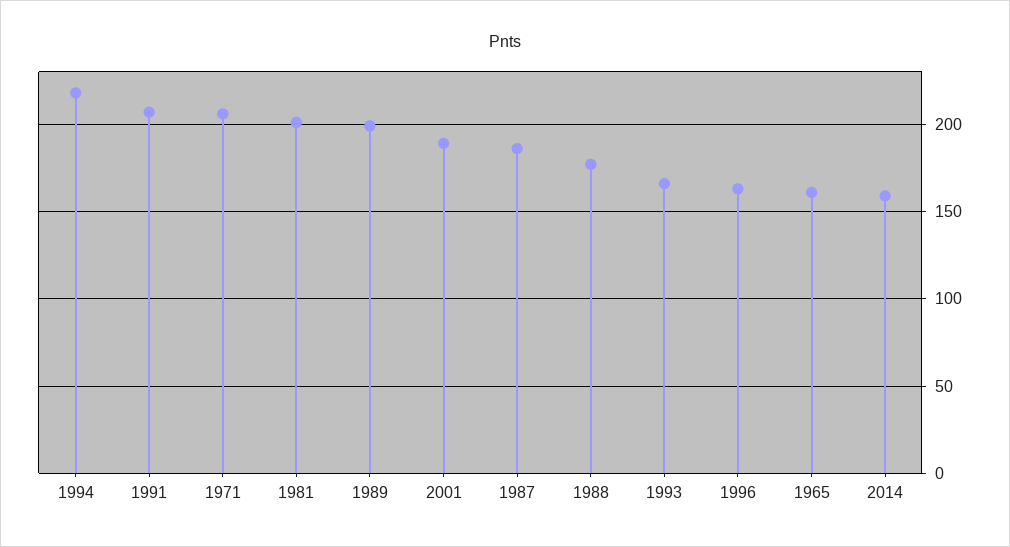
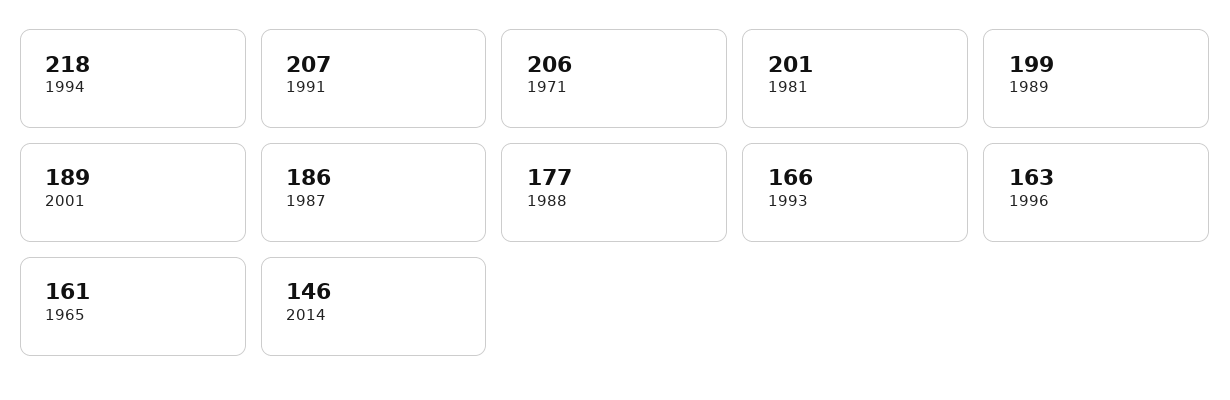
2014: 160 -> 146

